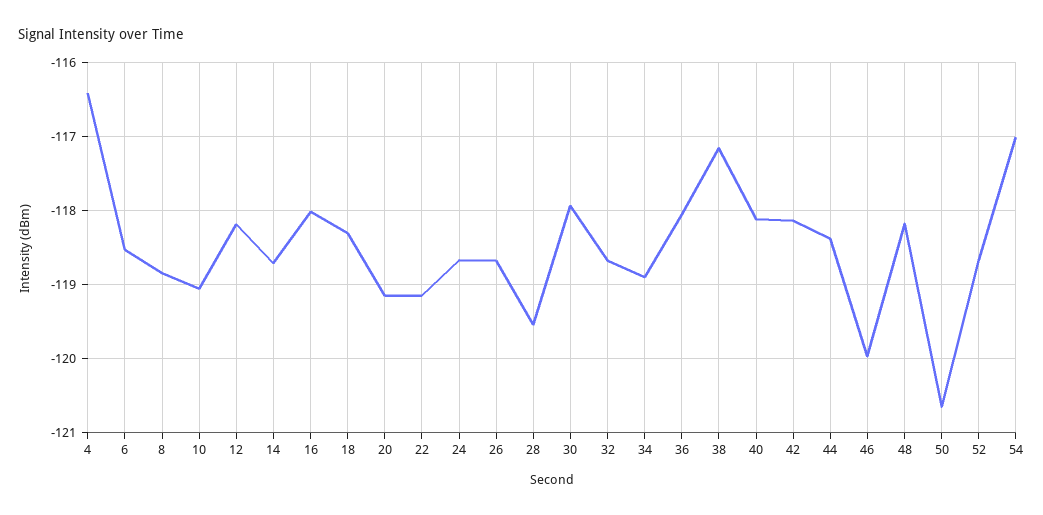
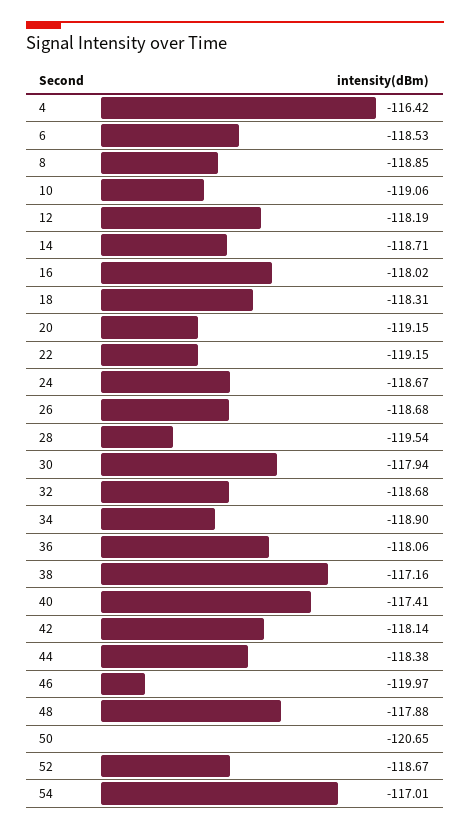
40: -118.1 -> -117.41
48: -118.2 -> -117.88

